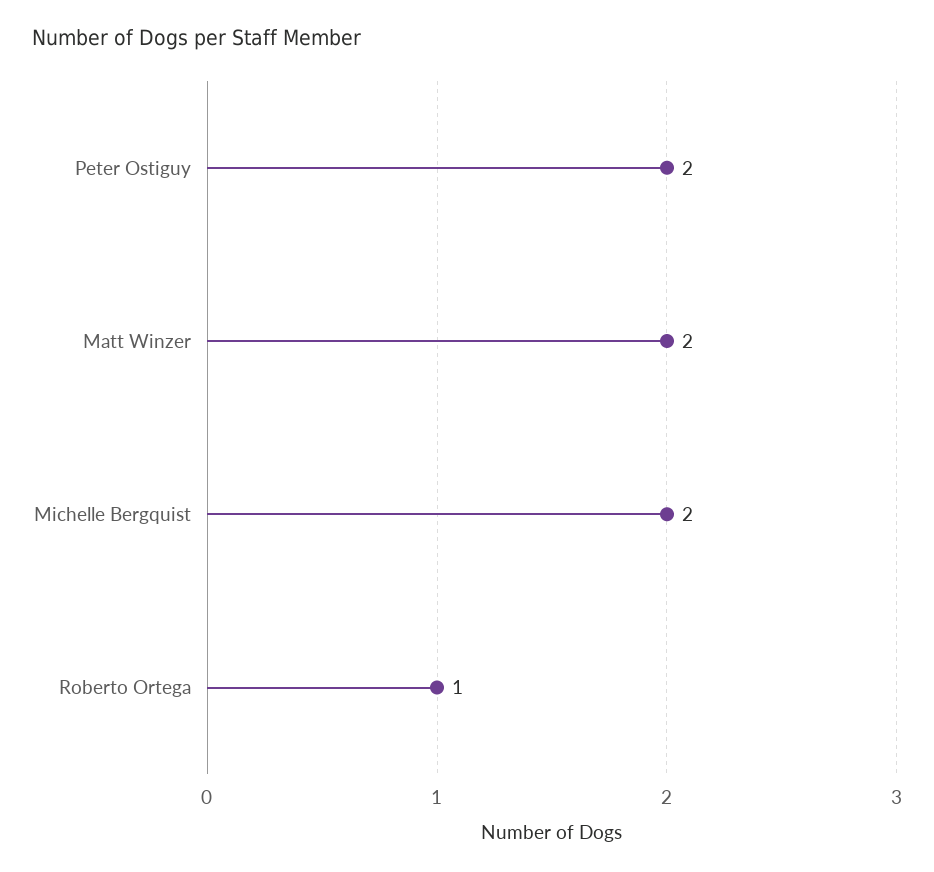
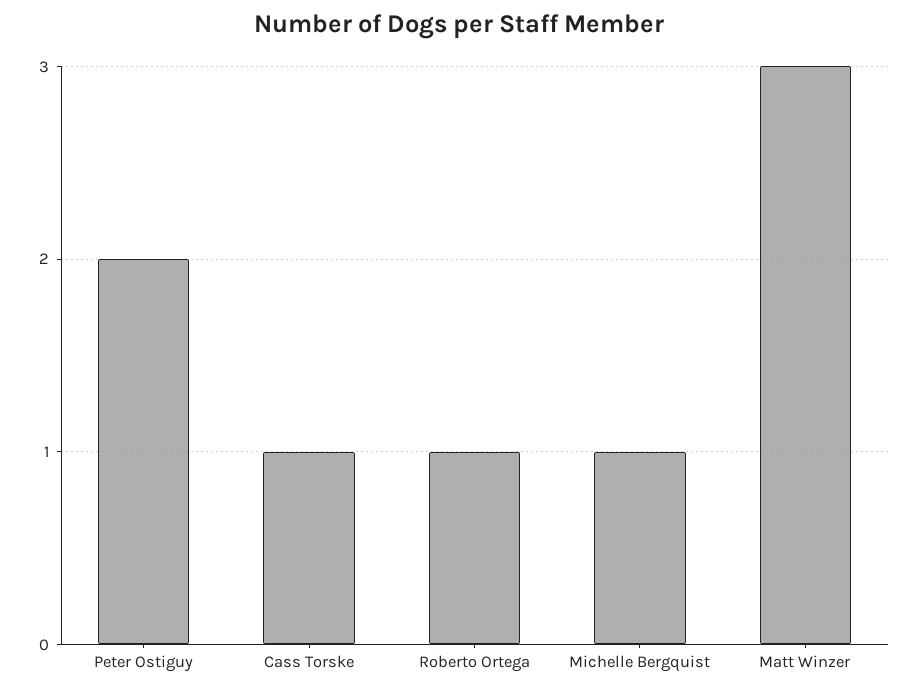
Matt Winzer: 2 -> 3
Michelle Bergquist: 2 -> 1
Cass Torske: none -> 1

